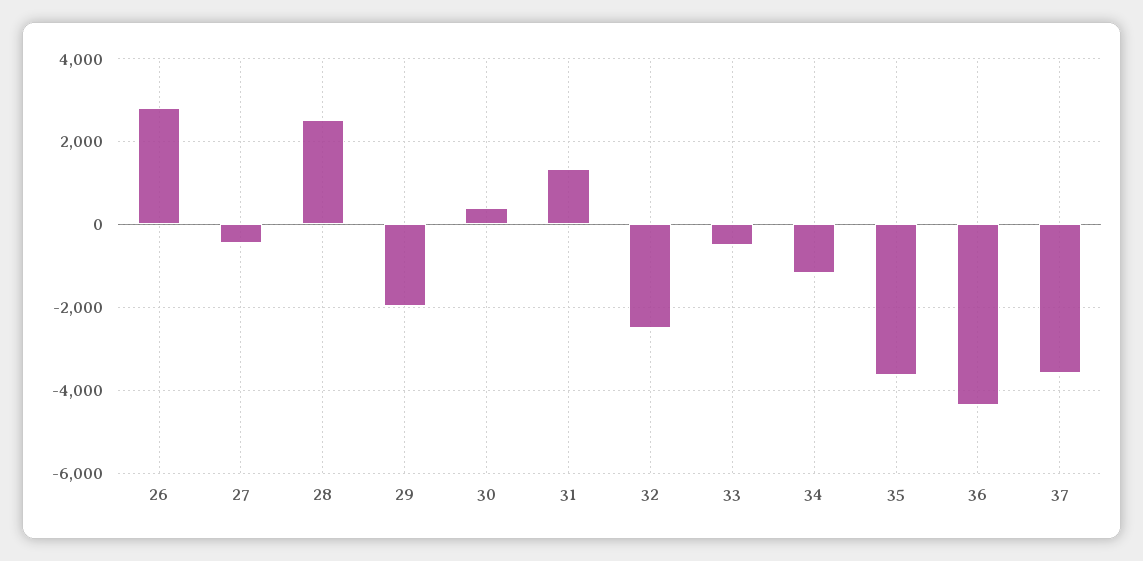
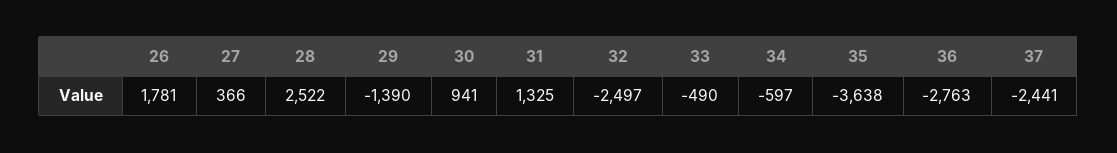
26: 2800 -> 1781
27: -400 -> 366
29: -2000 -> -1390
30: 400 -> 941
34: -1200 -> -597
36: -4400 -> -2763
37: -3600 -> -2441

